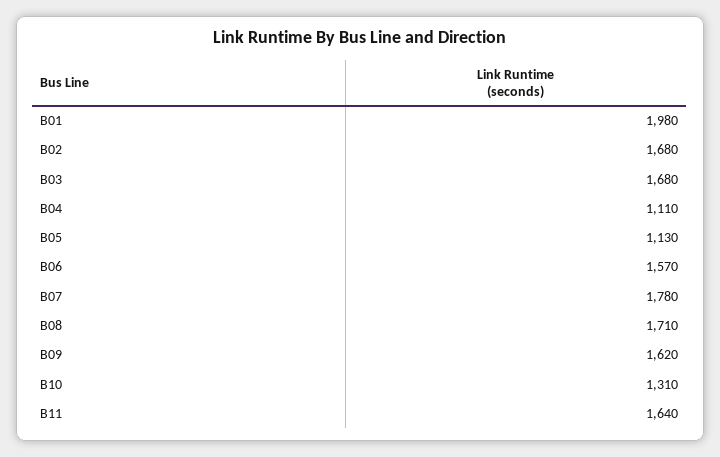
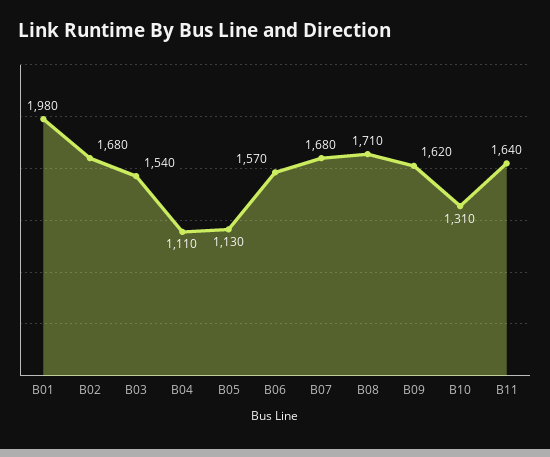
B03: 1680 -> 1540
B07: 1780 -> 1680

